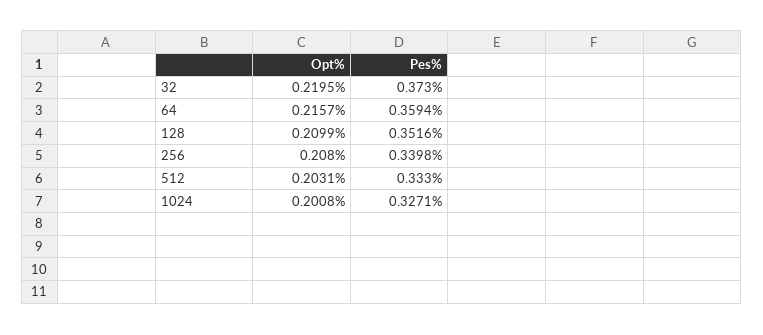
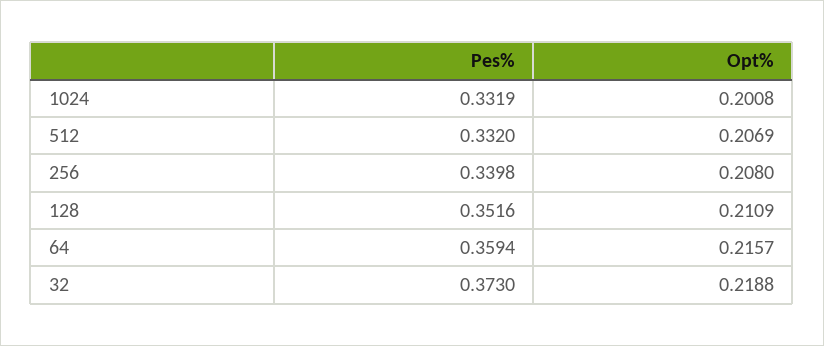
Opt%, 32: 0.2195 -> 0.2188
Opt%, 128: 0.2099 -> 0.2109
Opt%, 512: 0.2031 -> 0.2069
Pes%, 512: 0.333 -> 0.332
Pes%, 1024: 0.3271 -> 0.3319

